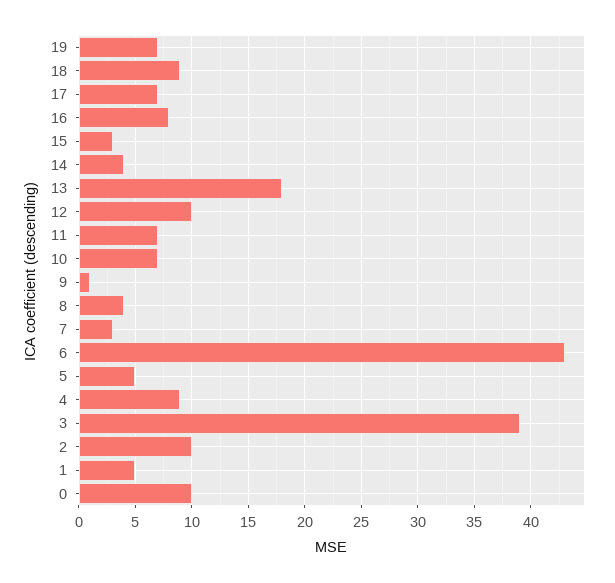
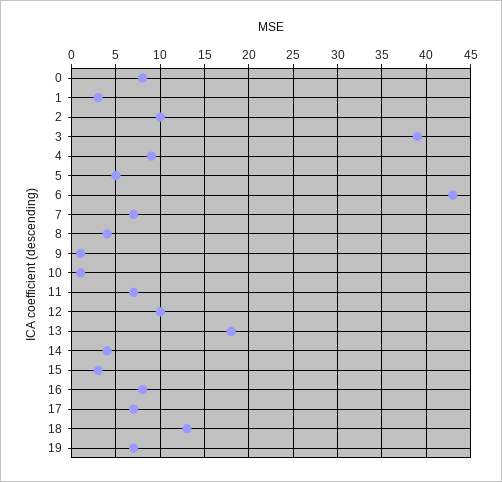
18: 9 -> 13
10: 7 -> 1
7: 3 -> 7
1: 5 -> 3
0: 10 -> 8

